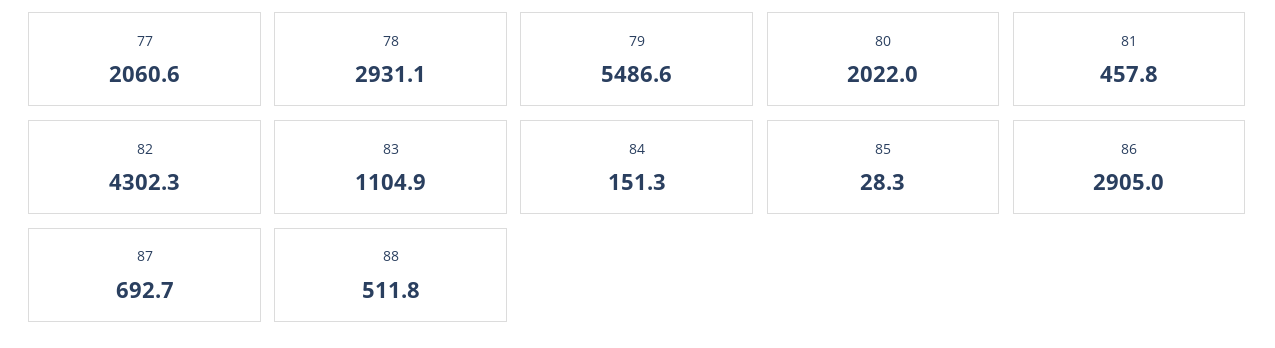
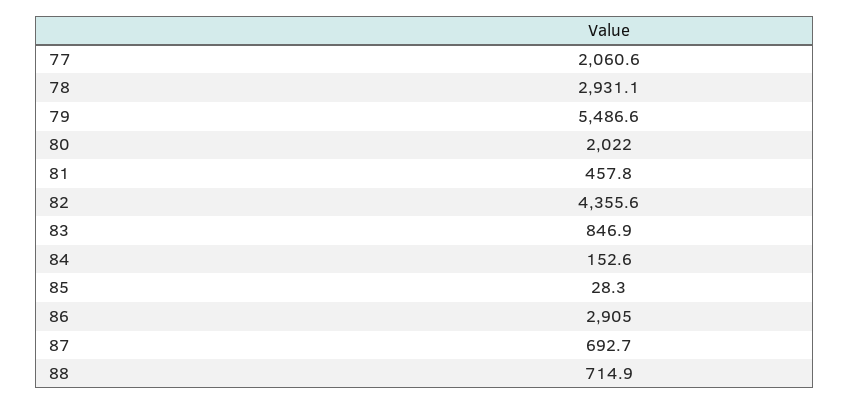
82: 4302.3 -> 4355.6
83: 1104.9 -> 846.9
84: 151.3 -> 152.6
88: 511.8 -> 714.9

